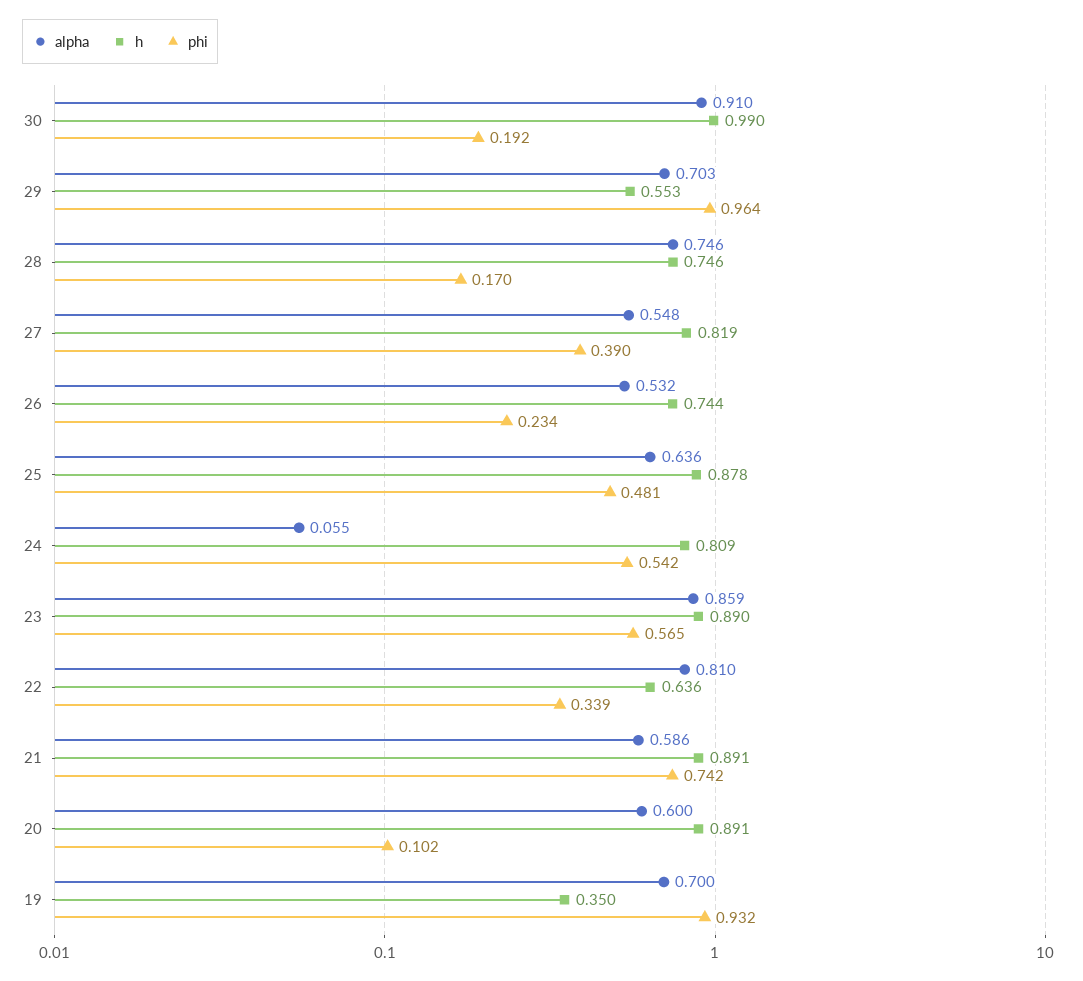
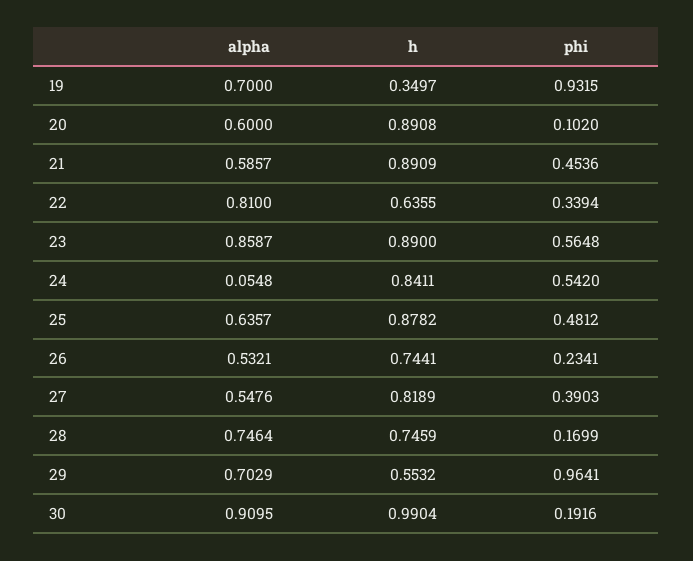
h, 24: 0.809 -> 0.8411
phi, 21: 0.742 -> 0.4536

